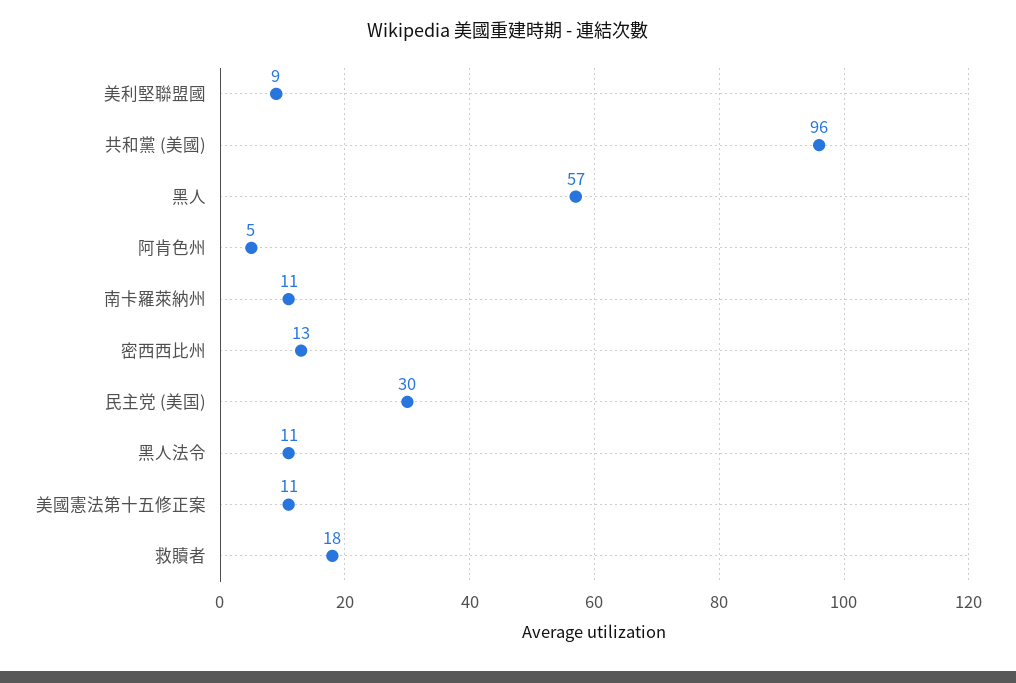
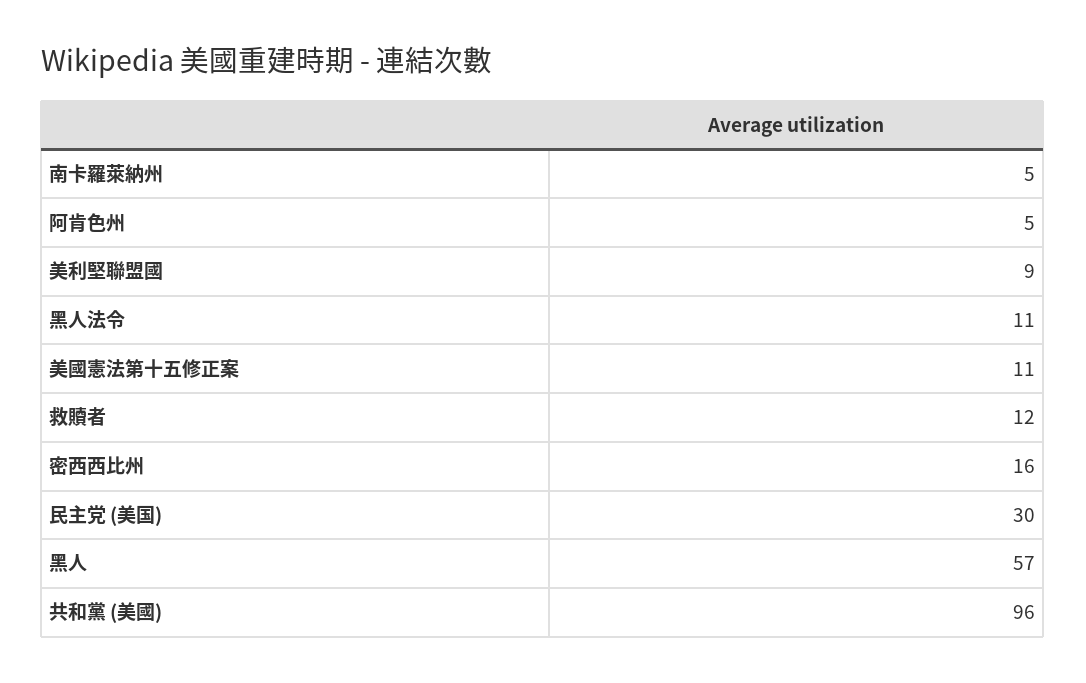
南卡羅萊納州: 11 -> 5
密西西比州: 13 -> 16
救贖者: 18 -> 12

